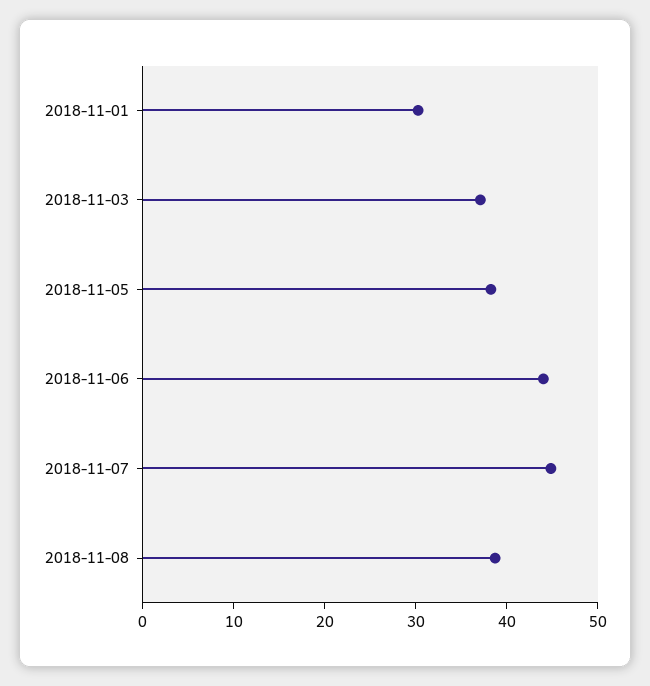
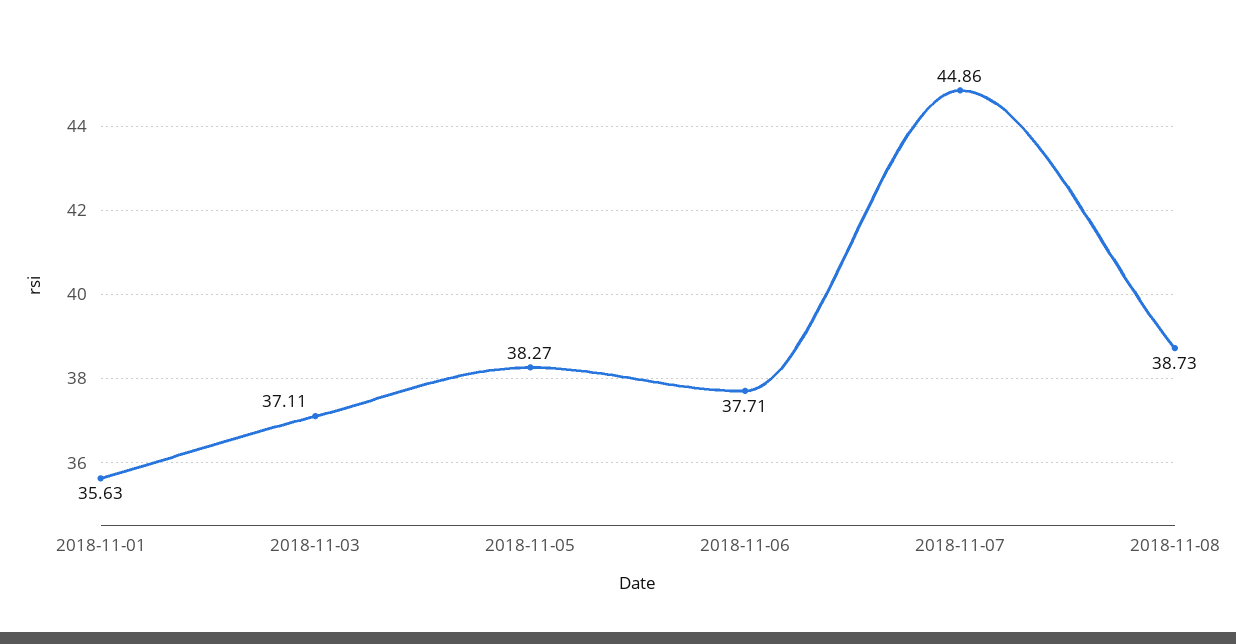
2018-11-01: 30 -> 35.63
2018-11-06: 44 -> 37.71

